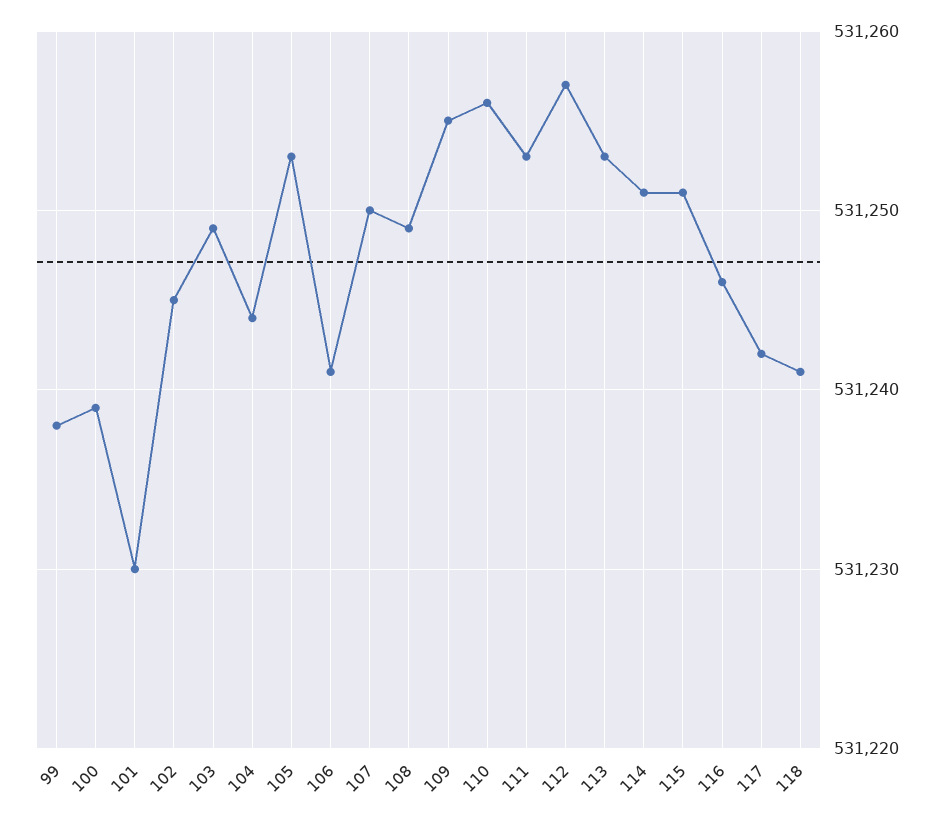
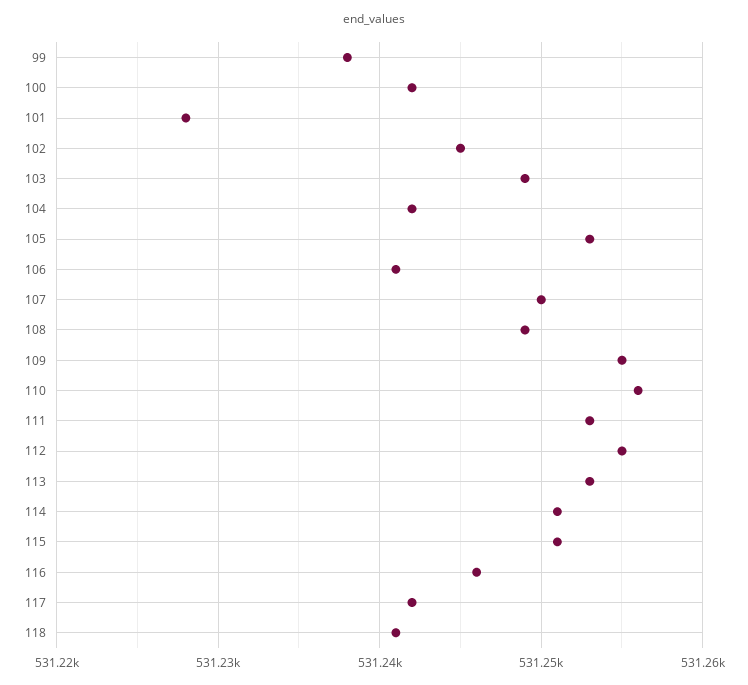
100: 531239 -> 531242
101: 531230 -> 531228
104: 531244 -> 531242
112: 531257 -> 531255

